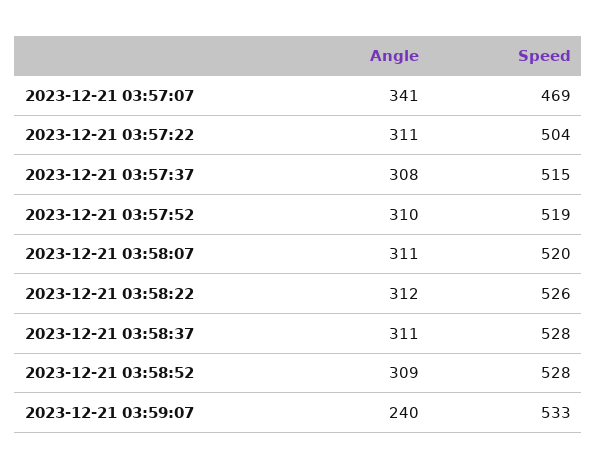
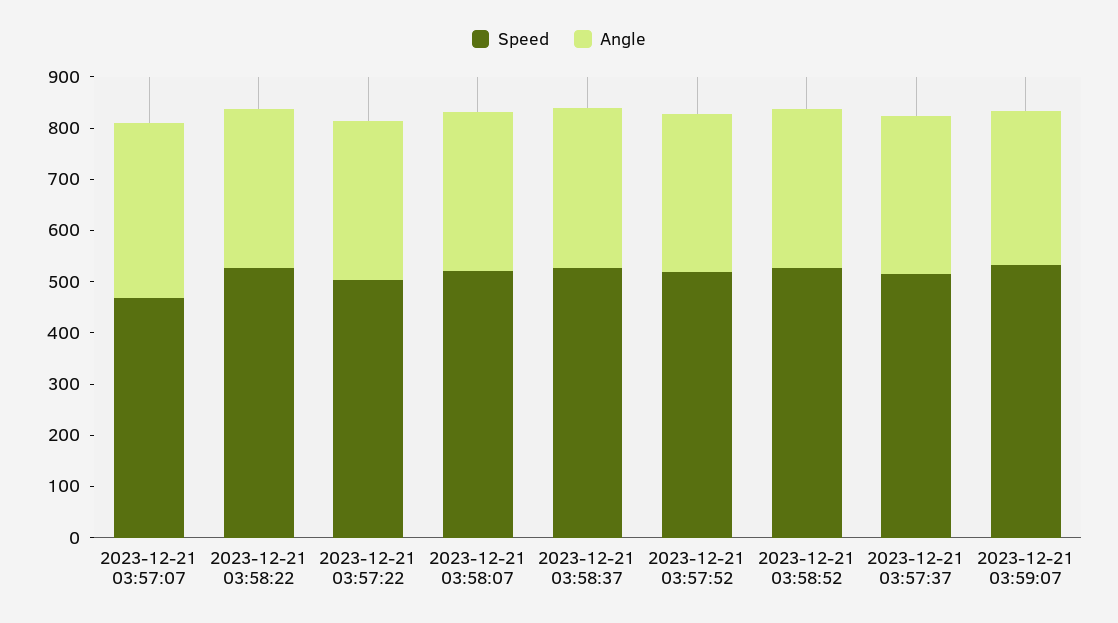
Angle, 2023-12-21 03:59:07: 240 -> 300

